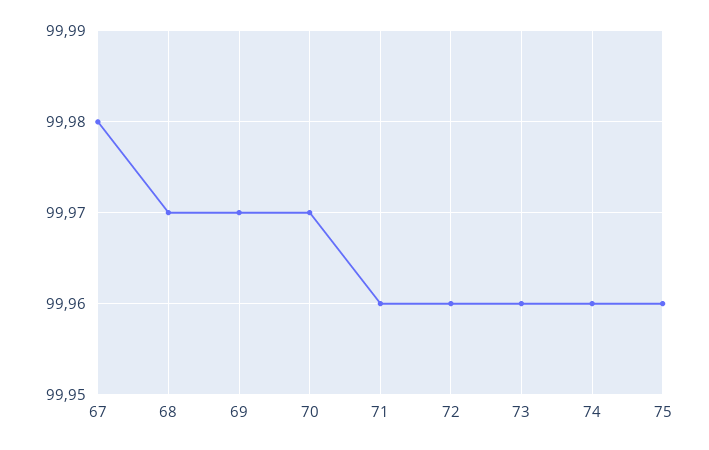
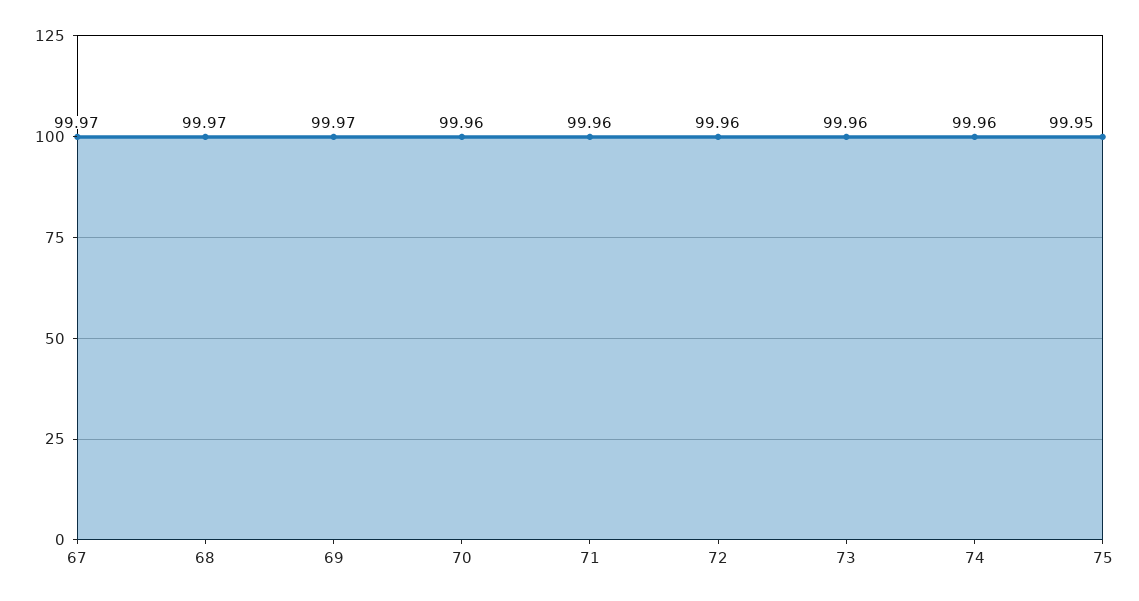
67: 99.98 -> 99.97
70: 99.97 -> 99.96
75: 99.96 -> 99.95

